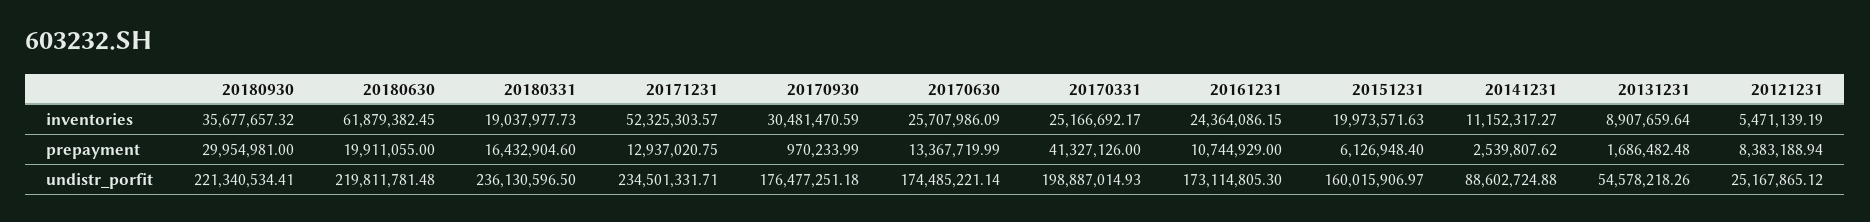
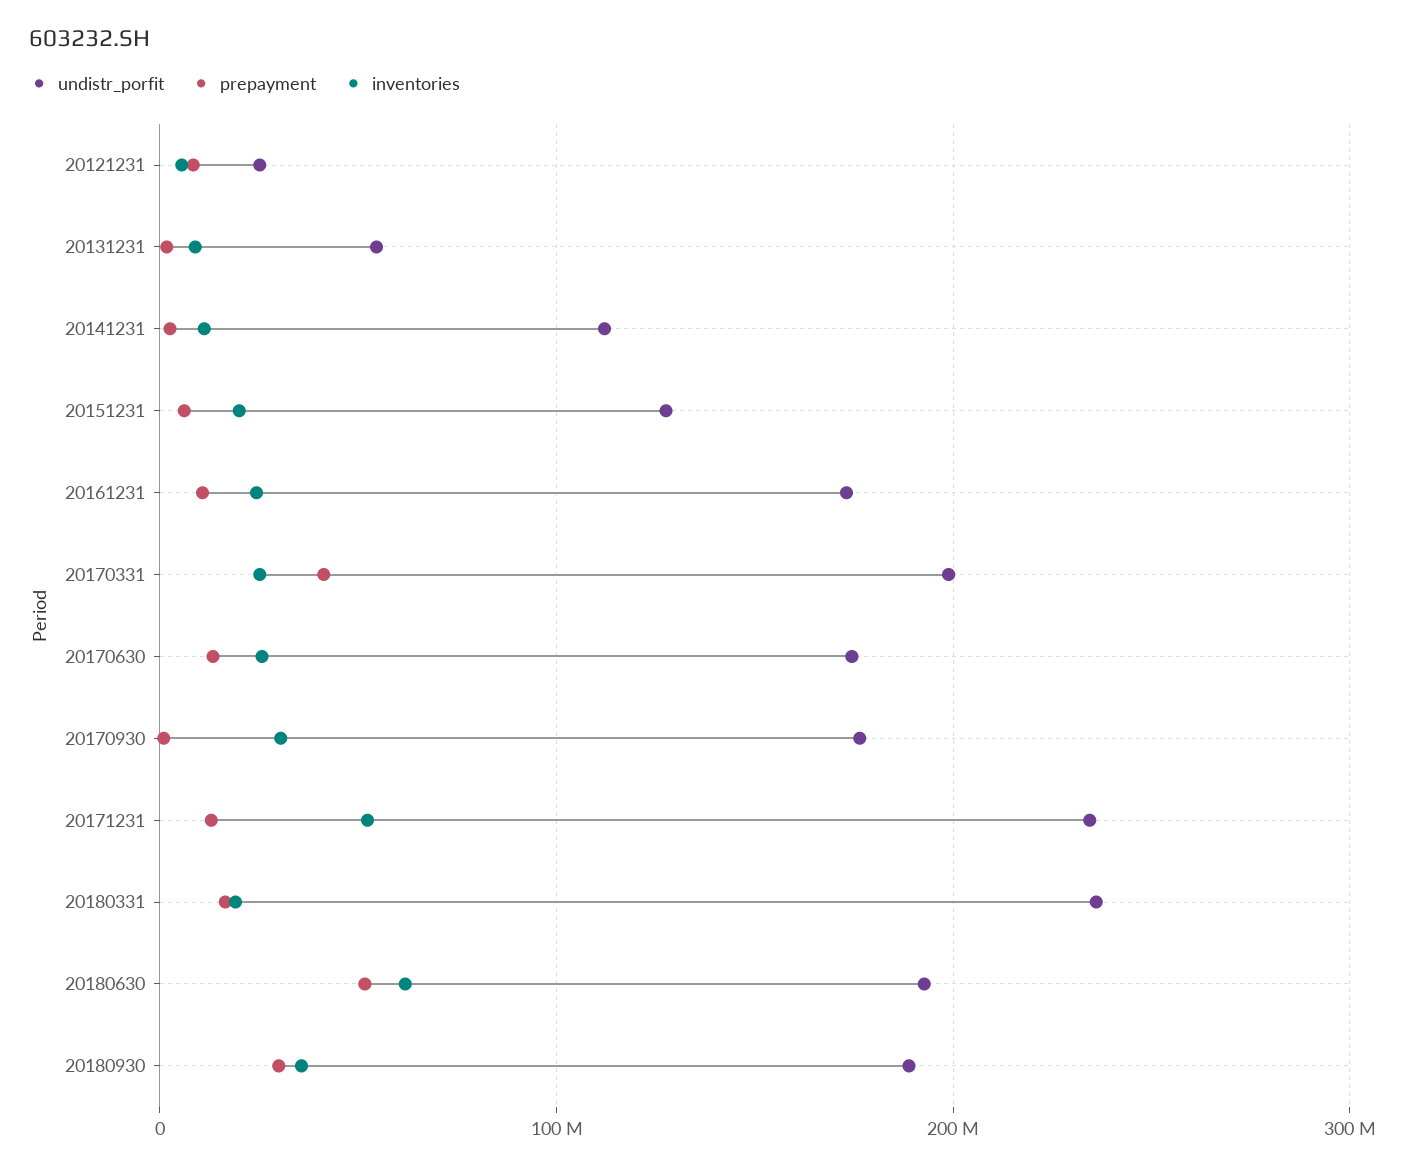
prepayment, 20180630: 19911055 -> 50000000
undistr_porfit, 20180930: 221340534.41 -> 190000000
undistr_porfit, 20180630: 219811781.48 -> 190000000
undistr_porfit, 20151231: 160015906.97 -> 130000000
undistr_porfit, 20141231: 88602724.88 -> 110000000

